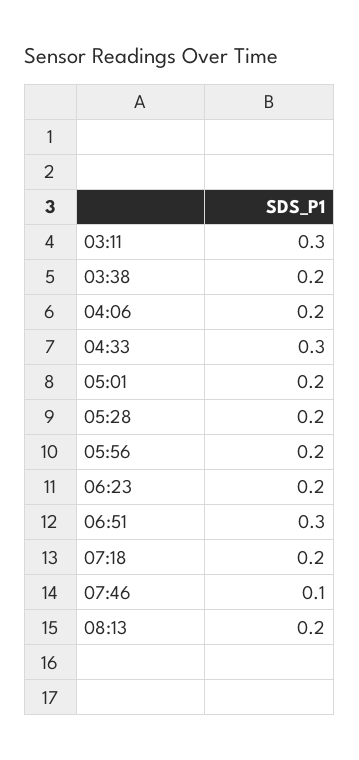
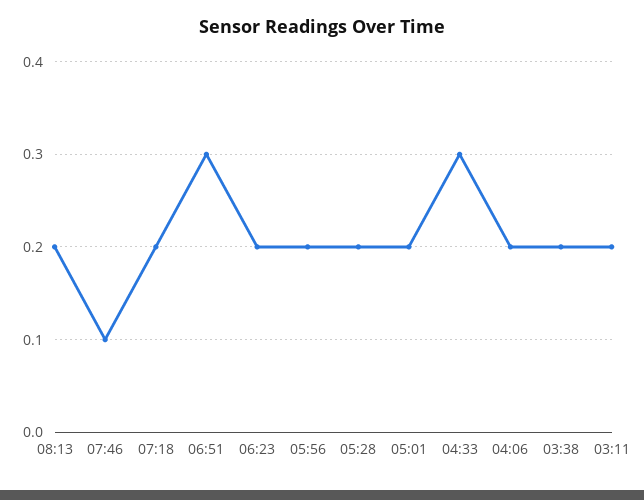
03:11: 0.3 -> 0.2

